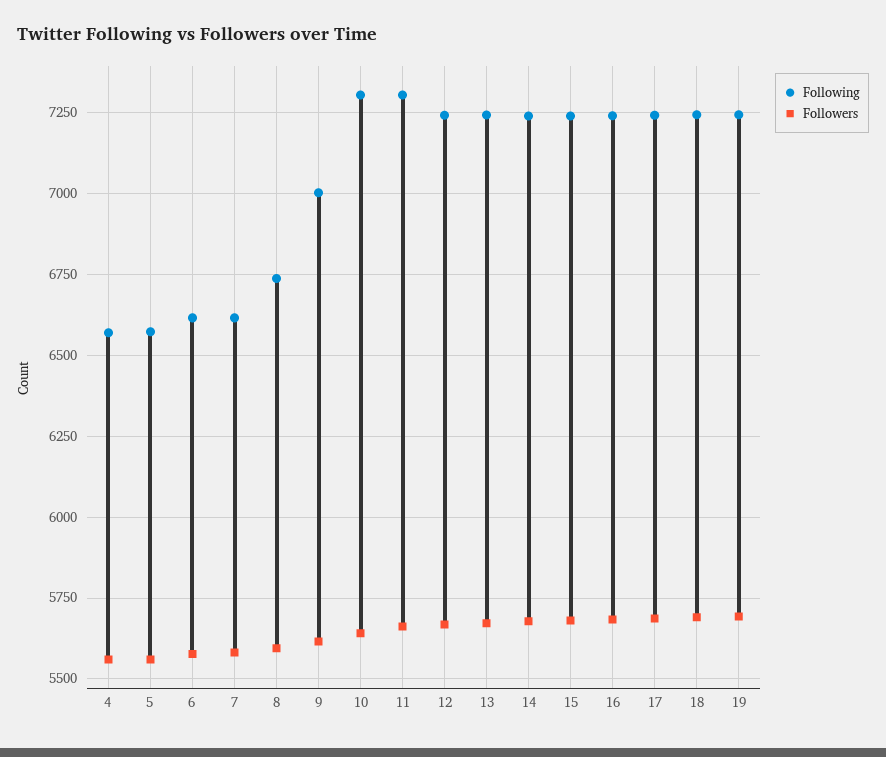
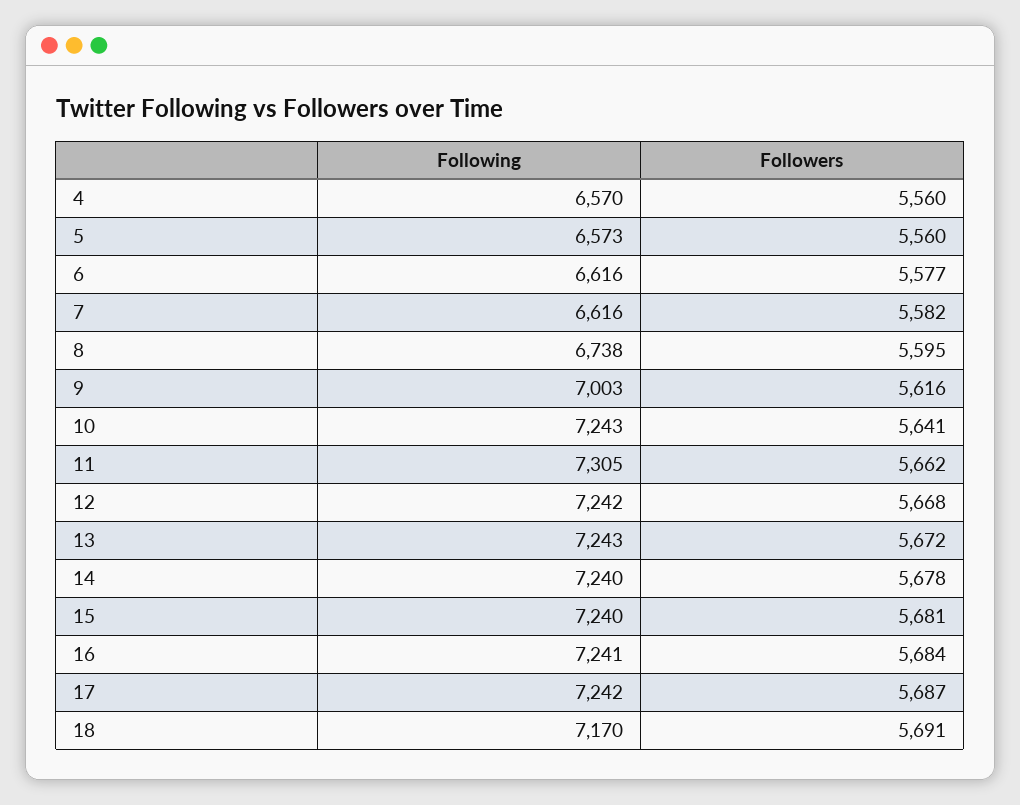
Following, 10: 7300 -> 7243
Following, 18: 7250 -> 7170
Following, 19: 7250 -> none
Followers, 19: 5700 -> none

